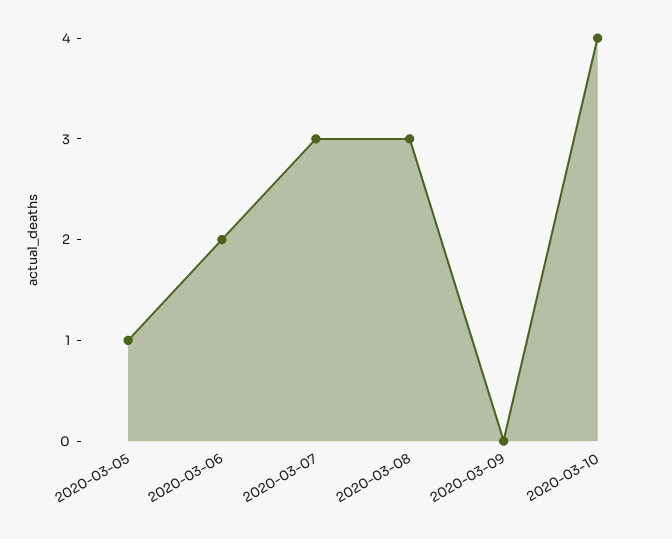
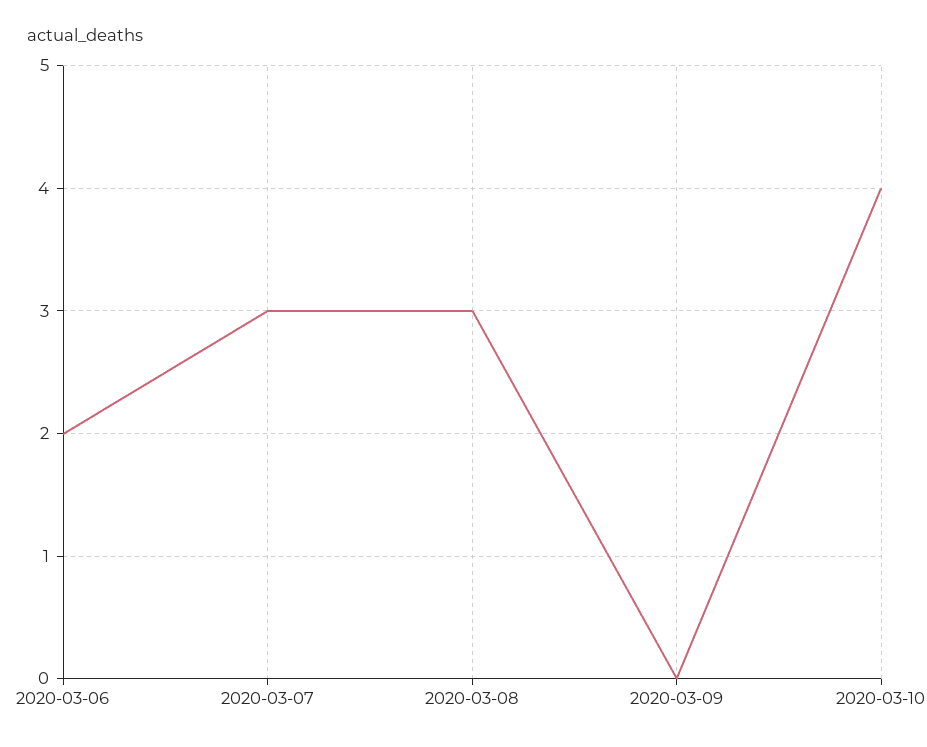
2020-03-05: 1 -> none

